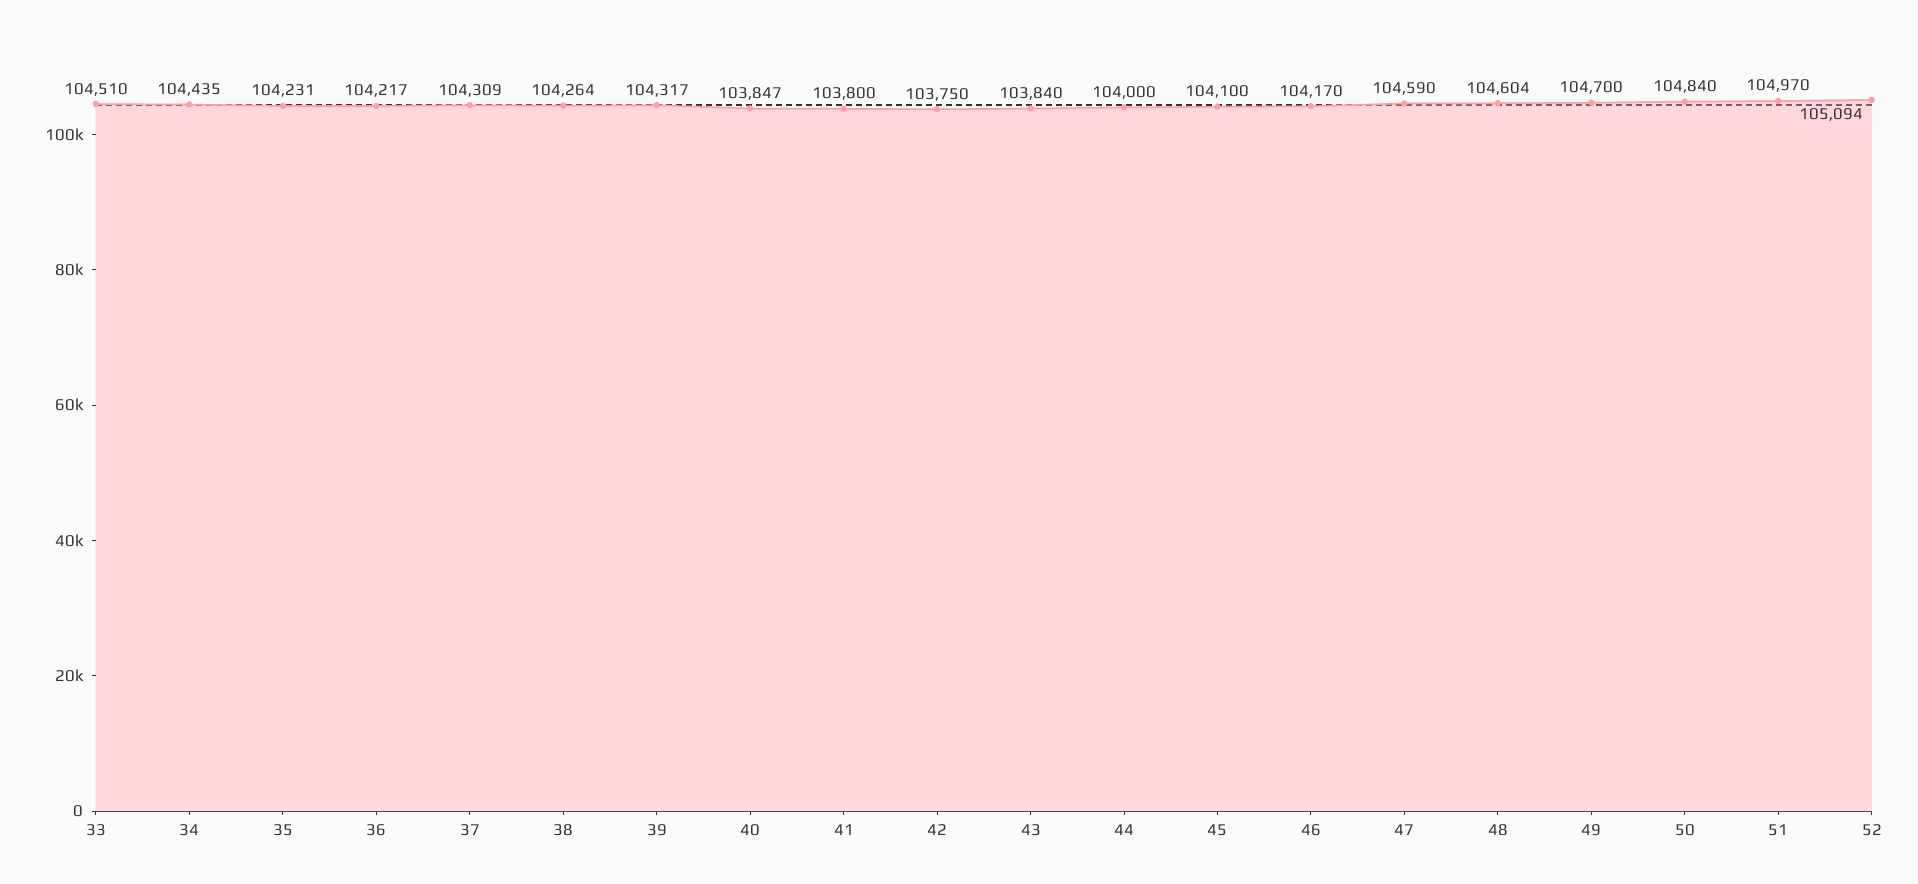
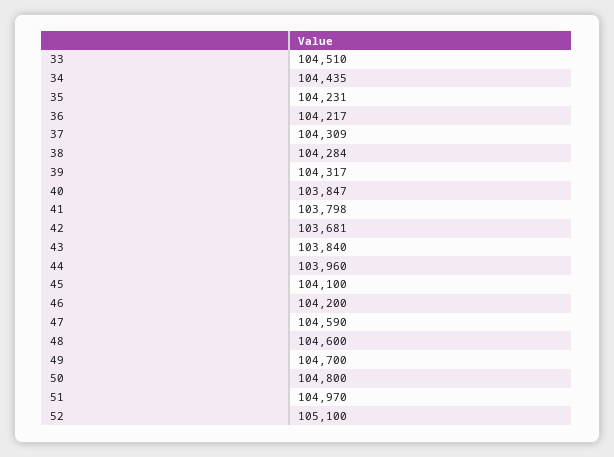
38: 104264 -> 104284
41: 103800 -> 103798
42: 103750 -> 103681
44: 104000 -> 103960
46: 104170 -> 104200
48: 104604 -> 104600
50: 104840 -> 104800
52: 105094 -> 105100

